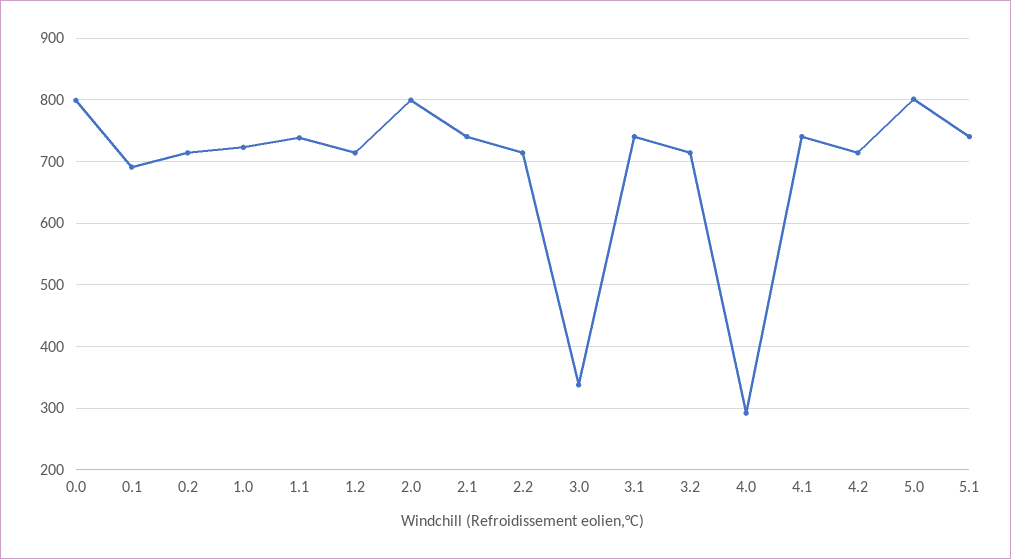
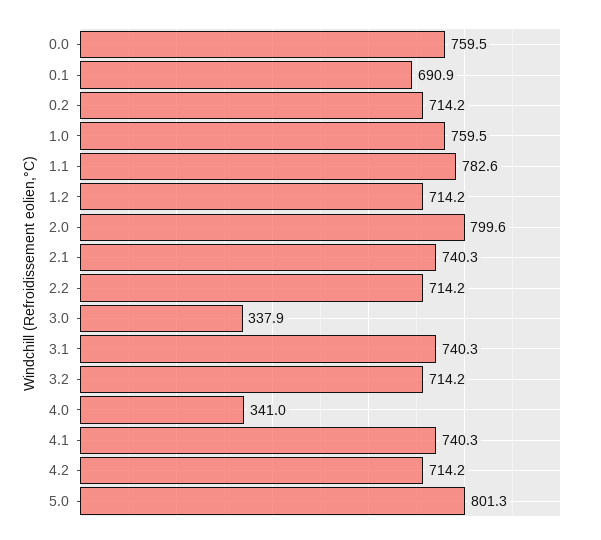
0.0: 800 -> 759.5
1.0: 720 -> 759.5
1.1: 740 -> 782.6
4.0: 290 -> 341
5.1: 740 -> none

